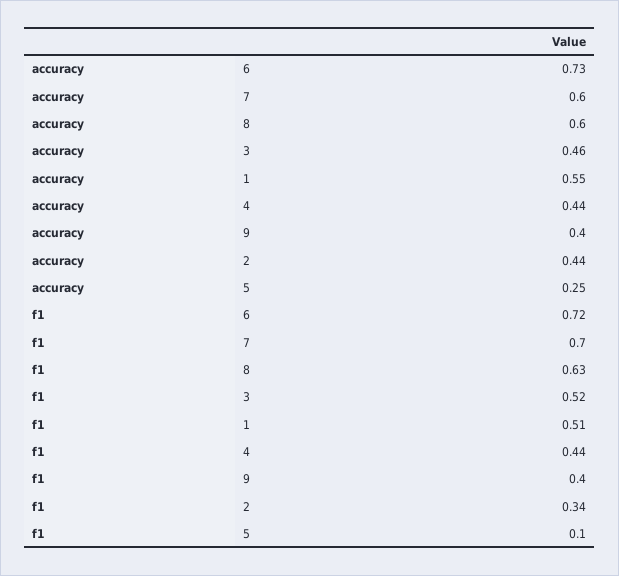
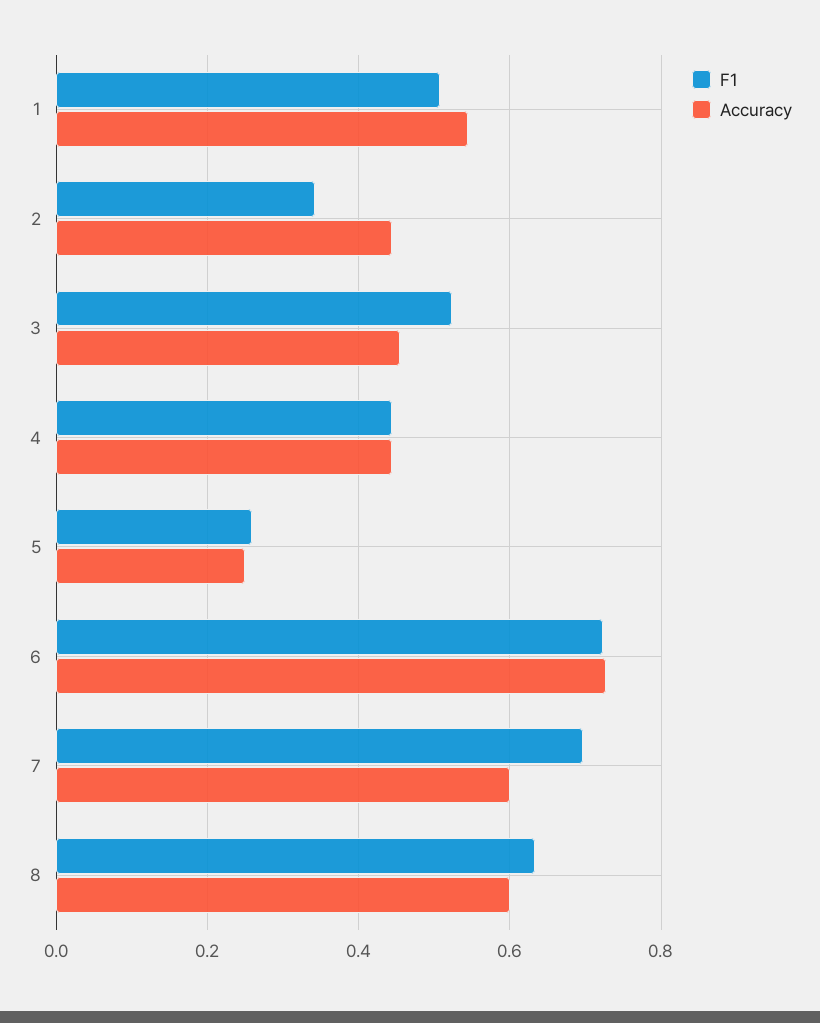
accuracy, 9: 0.4 -> none
f1, 9: 0.4 -> none
f1, 5: 0.1 -> 0.26

